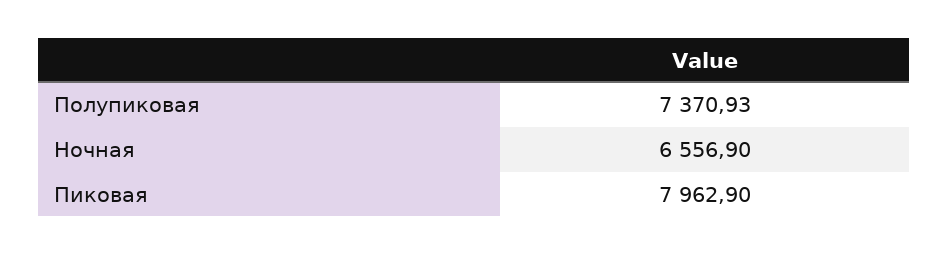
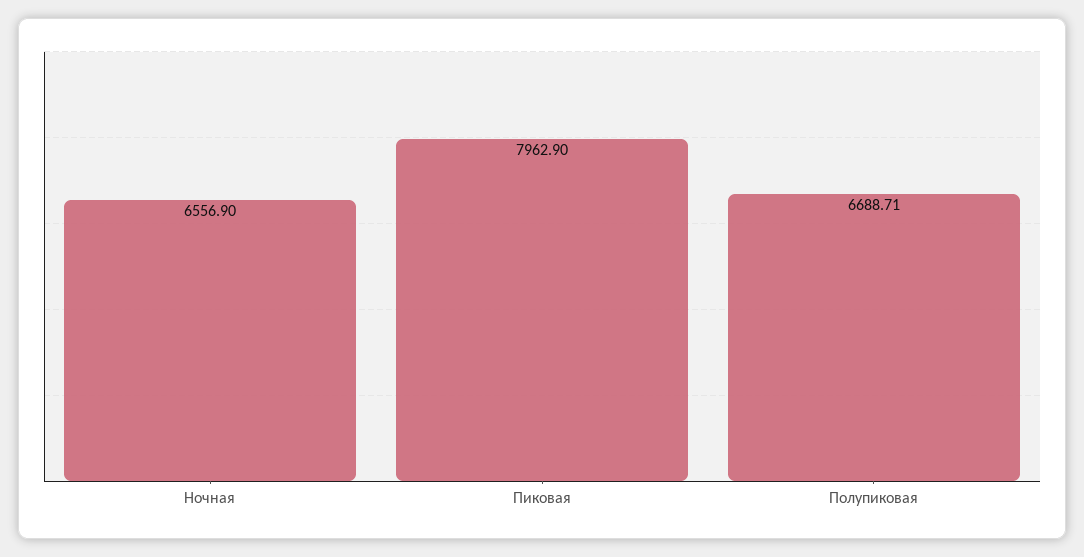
Полупиковая: 7370.93 -> 6688.71

